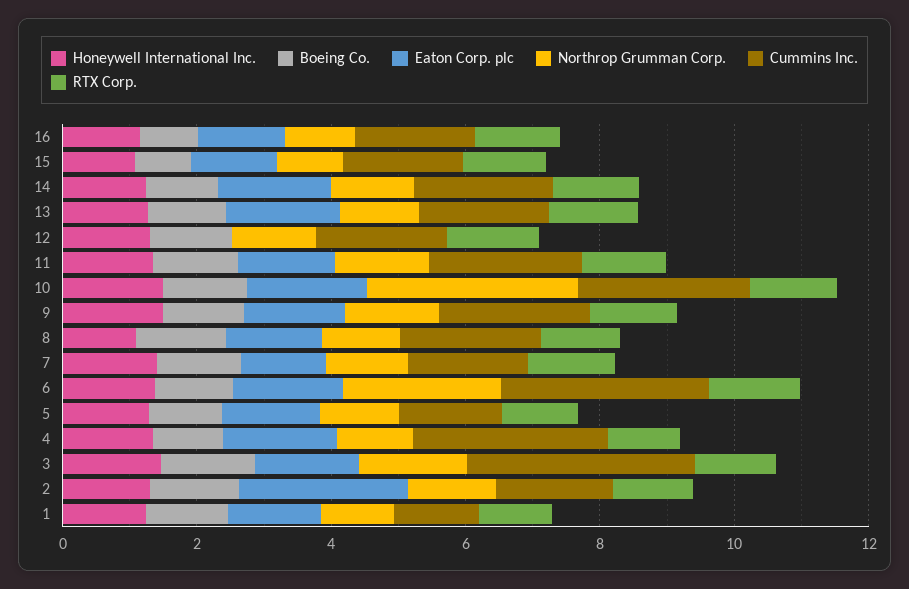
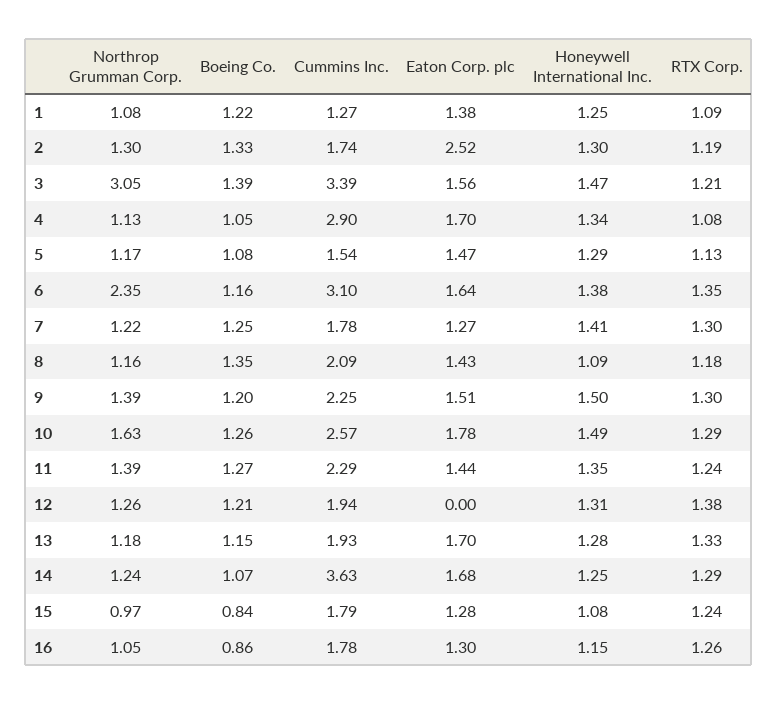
Cummins Inc., 14: 2 -> 3.63
Northrop Grumman Corp., 10: 3 -> 1.63
Northrop Grumman Corp., 3: 1.5 -> 3.05

